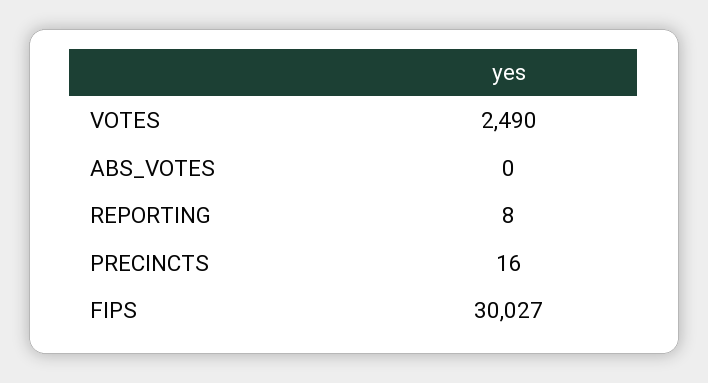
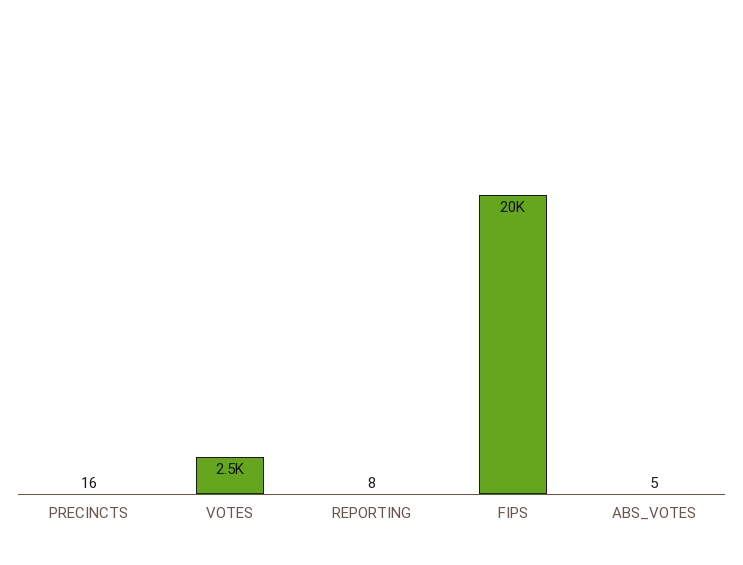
ABS_VOTES: 0 -> 5
FIPS: 30027 -> 20000

